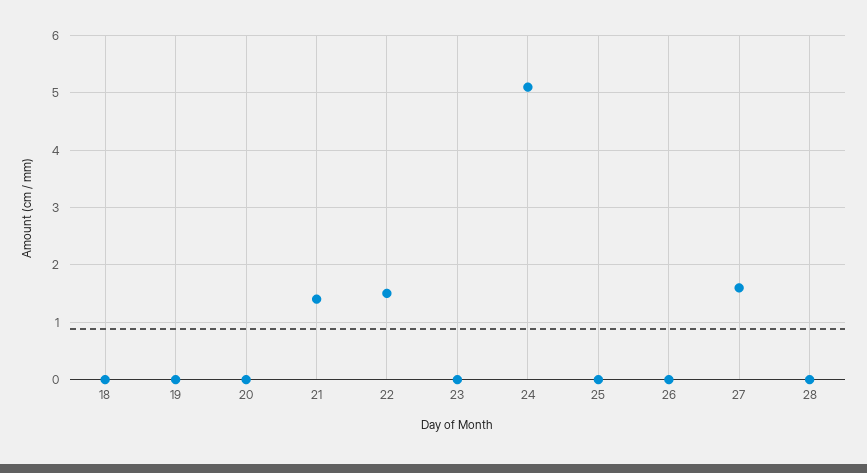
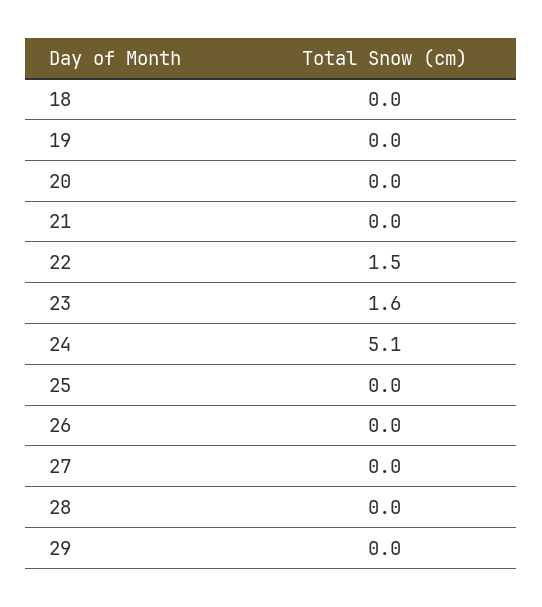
21: 1.5 -> 0
23: 0 -> 1.6
27: 1.5 -> 0
29: none -> 0

